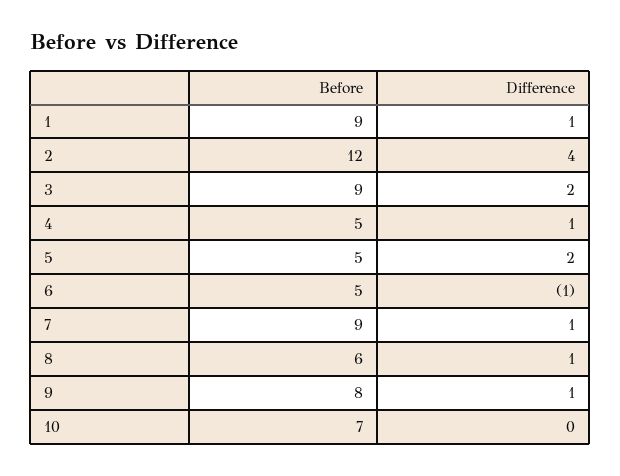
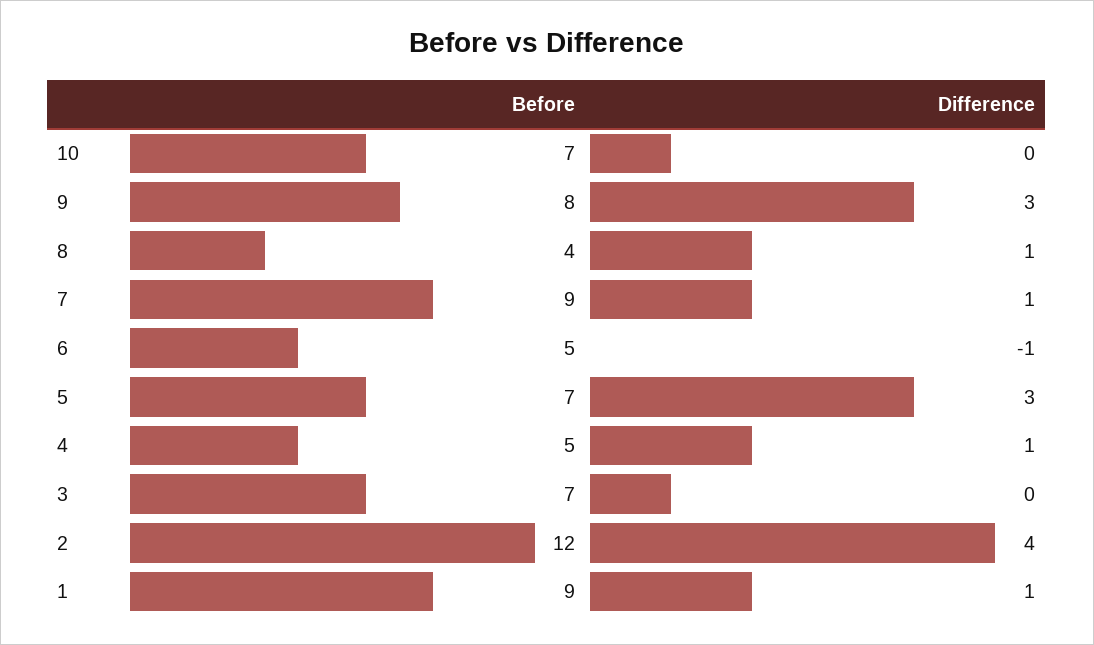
Before, 3: 9 -> 7
Difference, 3: 2 -> 0
Before, 5: 5 -> 7
Difference, 5: 2 -> 3
Before, 8: 6 -> 4
Difference, 9: 1 -> 3

